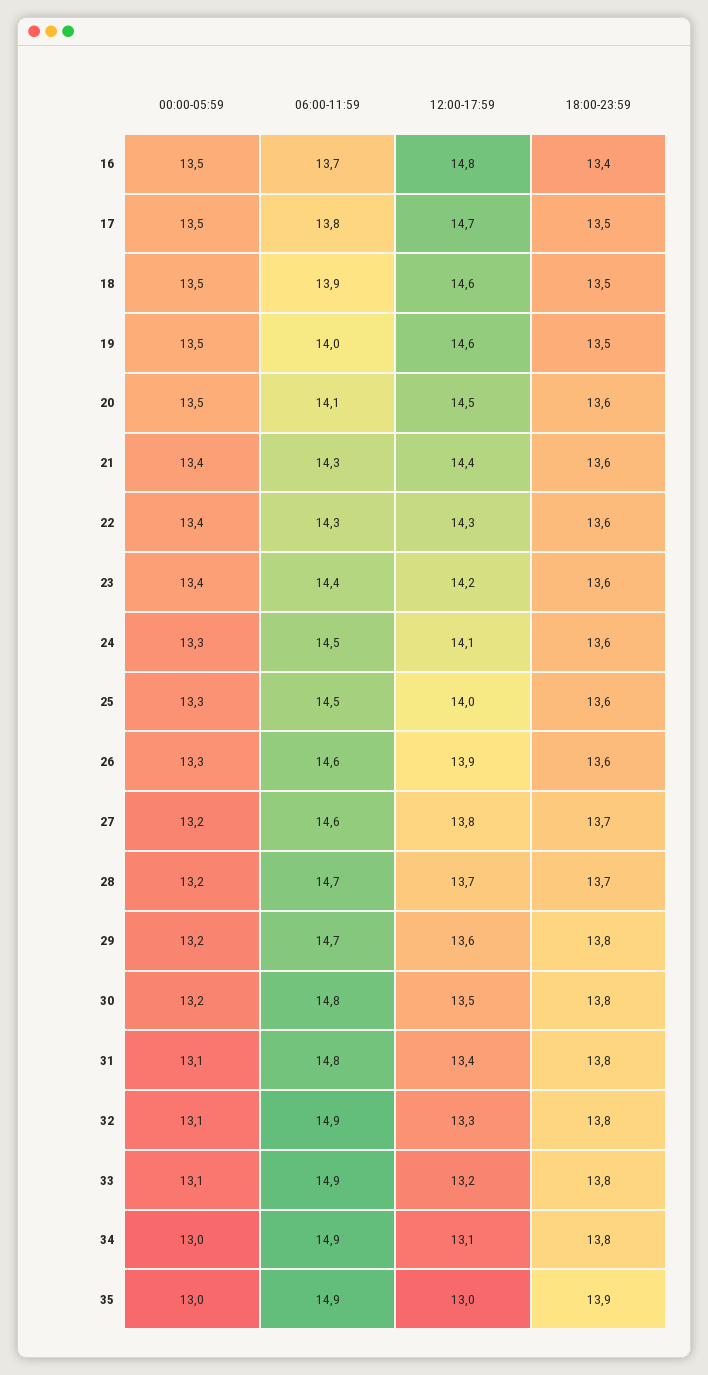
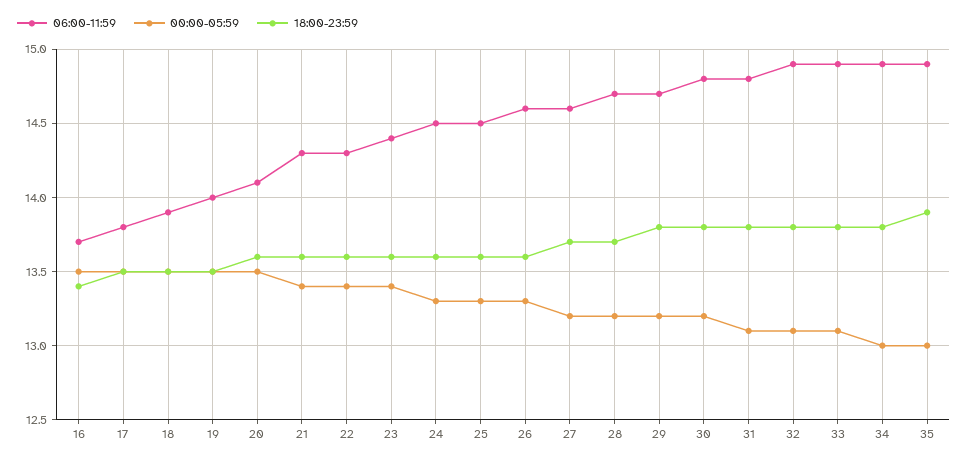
12:00-17:59, 16: 14.8 -> none
12:00-17:59, 17: 14.7 -> none
12:00-17:59, 18: 14.6 -> none
12:00-17:59, 19: 14.6 -> none
12:00-17:59, 20: 14.5 -> none
12:00-17:59, 21: 14.4 -> none
12:00-17:59, 22: 14.3 -> none
12:00-17:59, 23: 14.2 -> none
12:00-17:59, 24: 14.1 -> none
12:00-17:59, 25: 14 -> none
12:00-17:59, 26: 13.9 -> none
12:00-17:59, 27: 13.8 -> none
12:00-17:59, 28: 13.7 -> none
12:00-17:59, 29: 13.6 -> none
12:00-17:59, 30: 13.5 -> none
12:00-17:59, 31: 13.4 -> none
12:00-17:59, 32: 13.3 -> none
12:00-17:59, 33: 13.2 -> none
12:00-17:59, 34: 13.1 -> none
12:00-17:59, 35: 13 -> none

